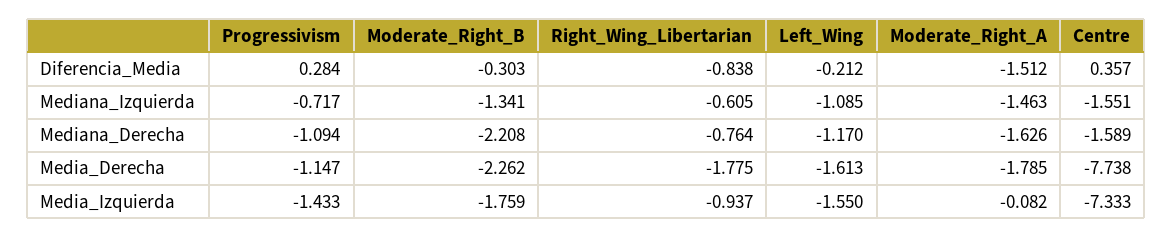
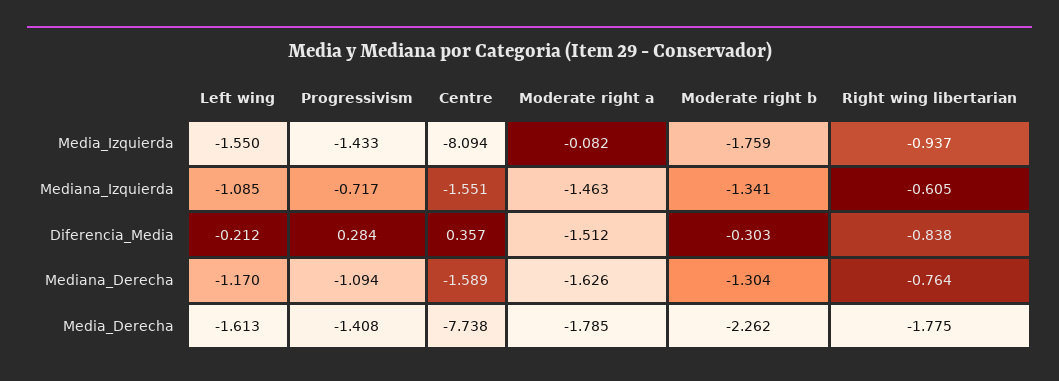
Moderate_Right_B, Mediana_Derecha: -2.208 -> -1.304
Progressivism, Media_Derecha: -1.147 -> -1.408
Centre, Media_Izquierda: -7.333 -> -8.094

